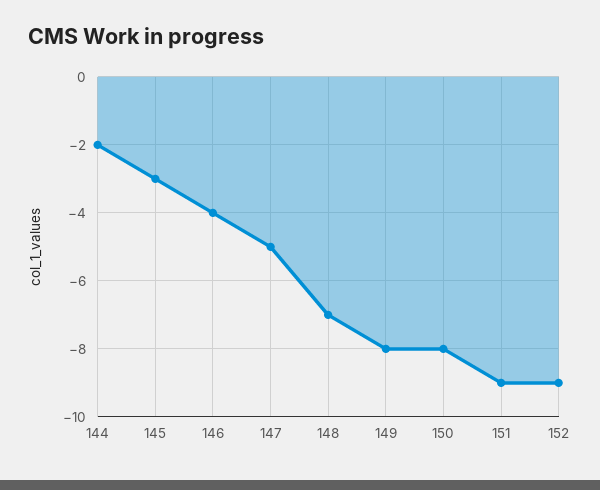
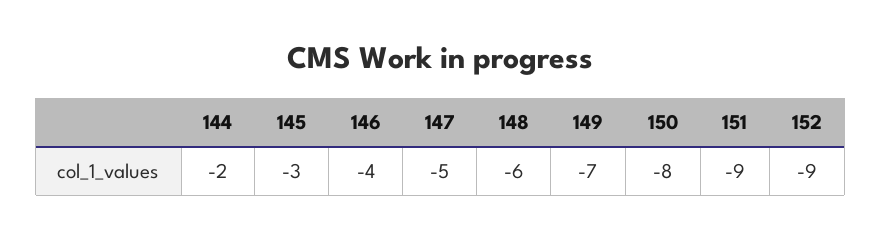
148: -7 -> -6
149: -8 -> -7

